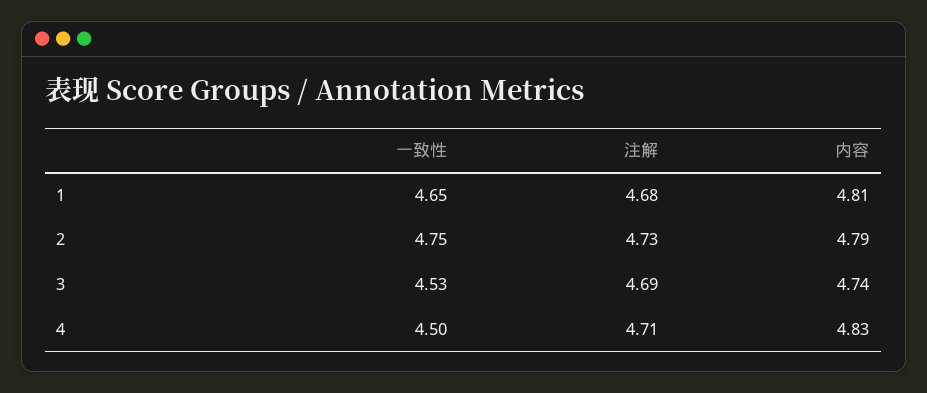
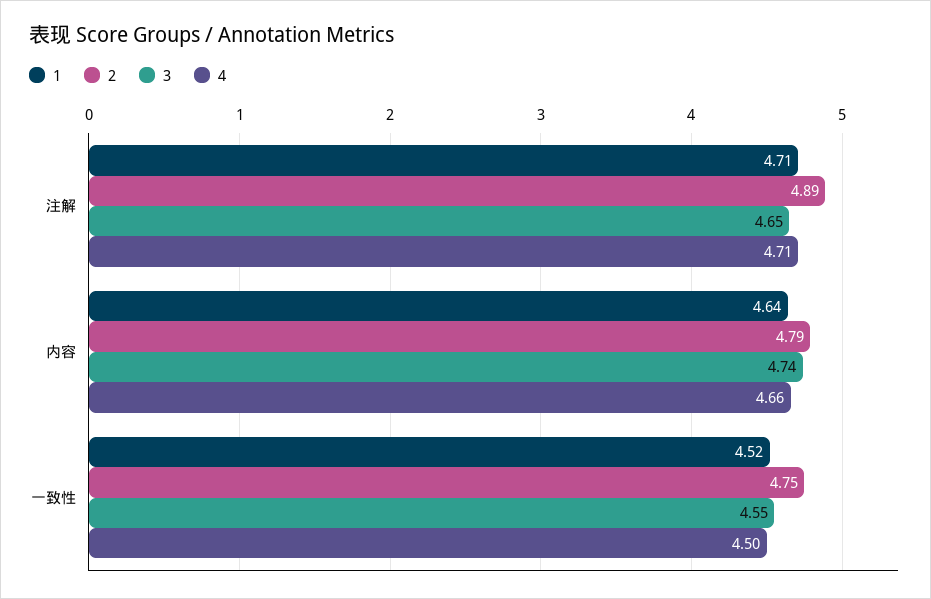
1, 一致性: 4.65 -> 4.52
1, 注解: 4.68 -> 4.71
1, 内容: 4.81 -> 4.64
2, 注解: 4.73 -> 4.89
3, 一致性: 4.53 -> 4.55
3, 注解: 4.69 -> 4.65
4, 内容: 4.83 -> 4.66

